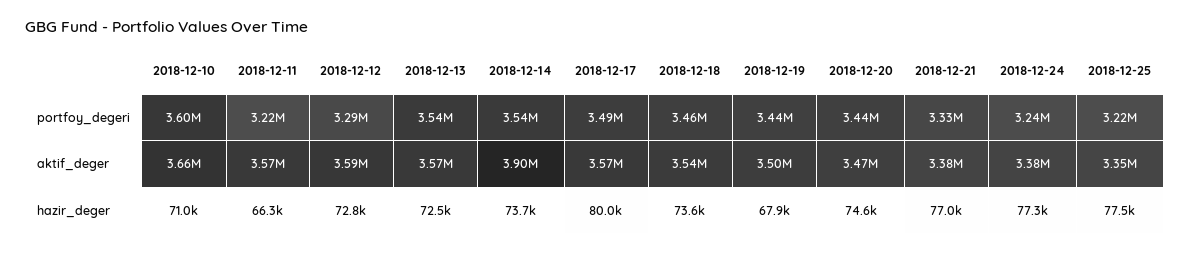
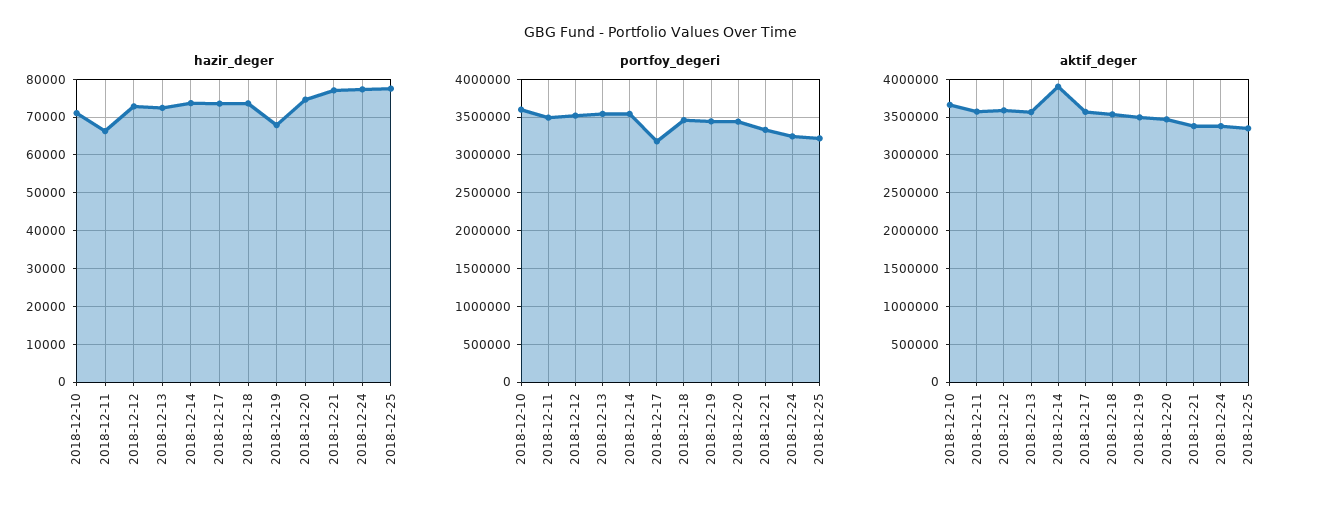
portfoy_degeri, 2018-12-11: 3220000 -> 3500000
portfoy_degeri, 2018-12-12: 3290000 -> 3500000
portfoy_degeri, 2018-12-17: 3490000 -> 3200000
hazir_deger, 2018-12-17: 80000 -> 74000

